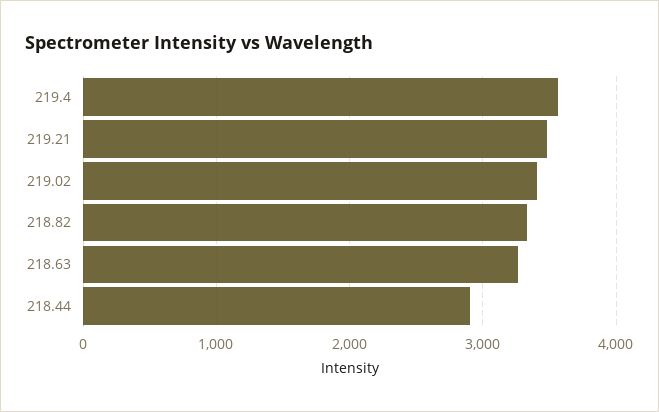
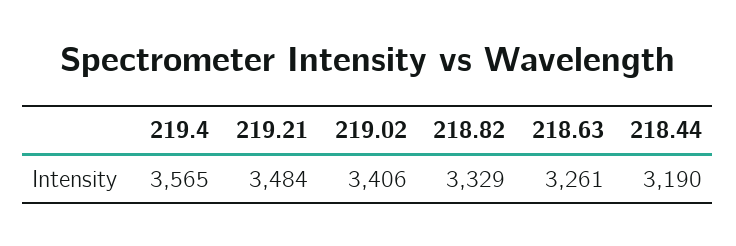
218.44: 2900 -> 3190

